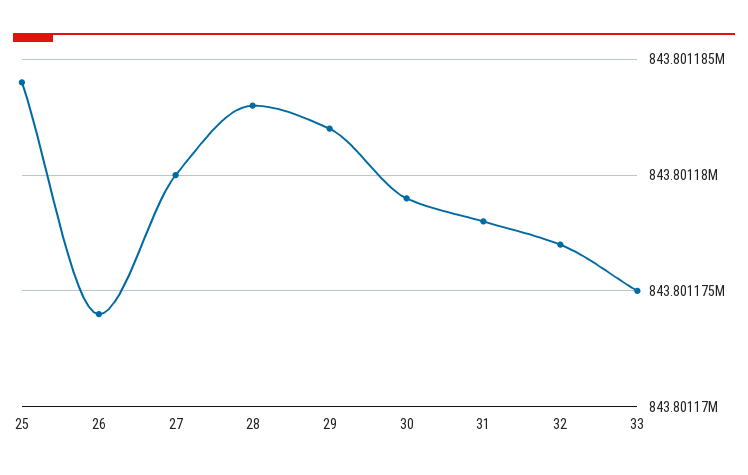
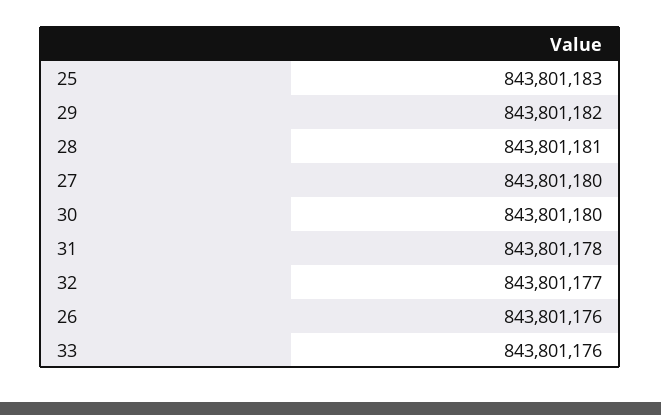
25: 843801184 -> 843801183
26: 843801174 -> 843801176
28: 843801183 -> 843801181
30: 843801179 -> 843801180
33: 843801175 -> 843801176

